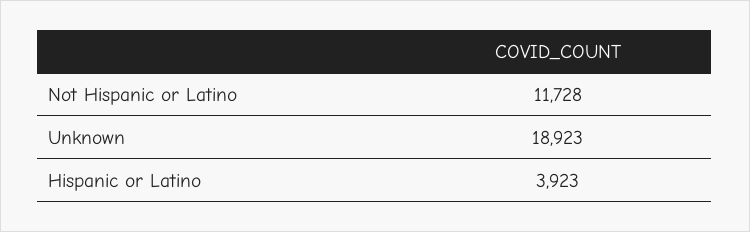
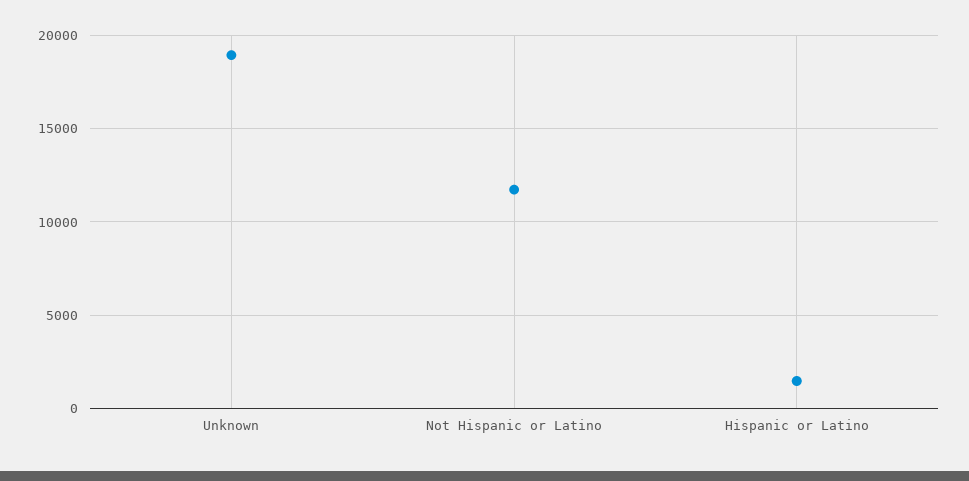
Hispanic or Latino: 3923 -> 1500

